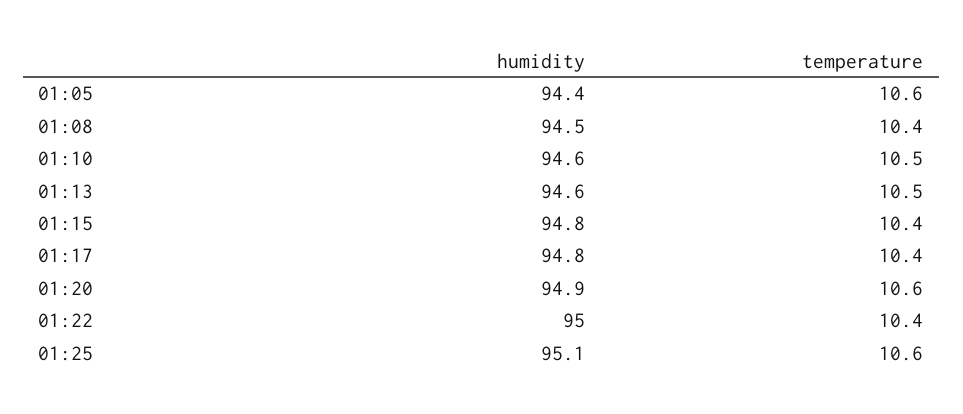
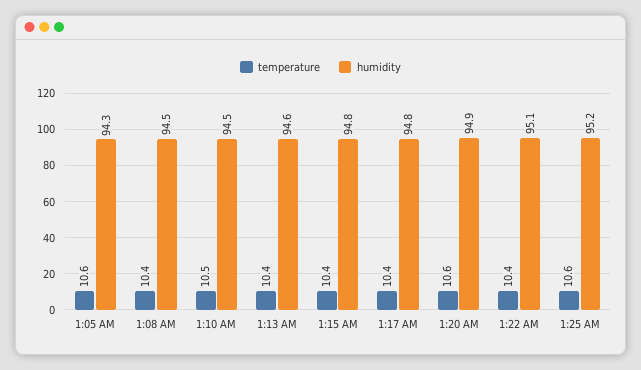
humidity, 01:05: 94.4 -> 94.3
humidity, 01:10: 94.6 -> 94.5
temperature, 01:13: 10.5 -> 10.4
humidity, 01:22: 95 -> 95.1
humidity, 01:25: 95.1 -> 95.2

